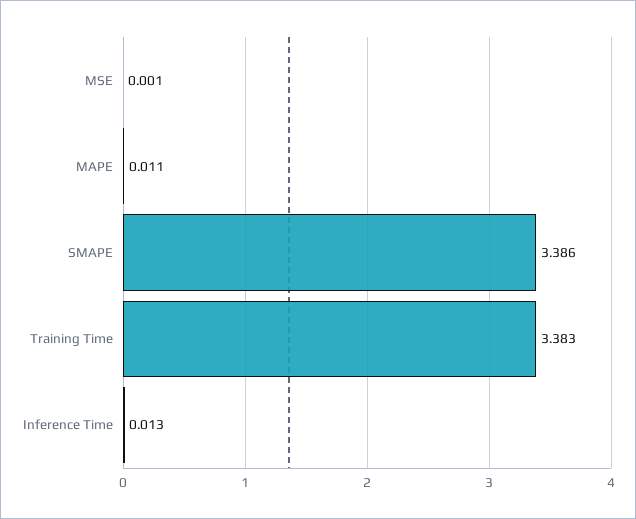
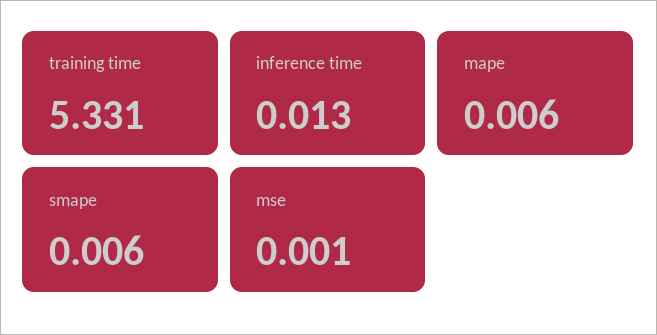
MAPE: 0.011 -> 0.006
SMAPE: 3.386 -> 0.006
Training Time: 3.383 -> 5.331

